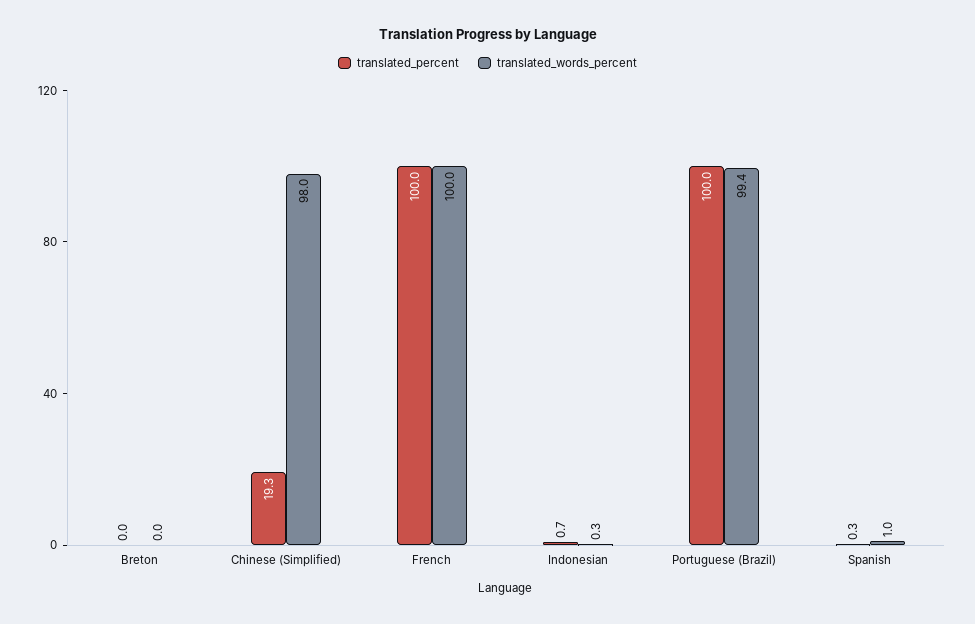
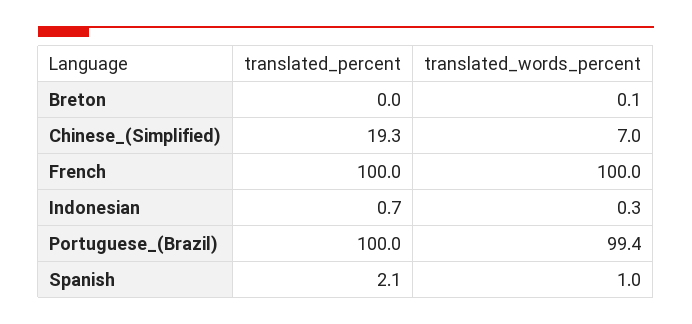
translated_words_percent, Breton: 0 -> 0.1
translated_words_percent, Chinese (Simplified): 98 -> 7
translated_percent, Spanish: 0.3 -> 2.1

